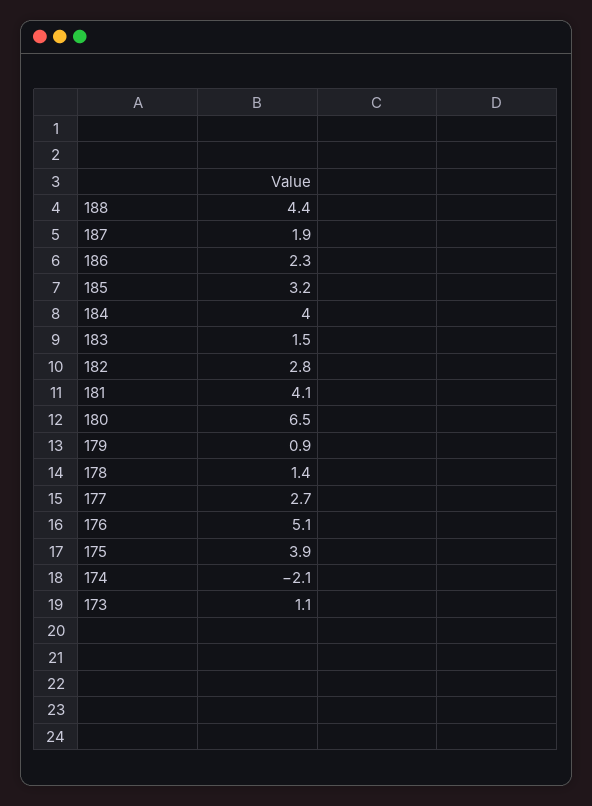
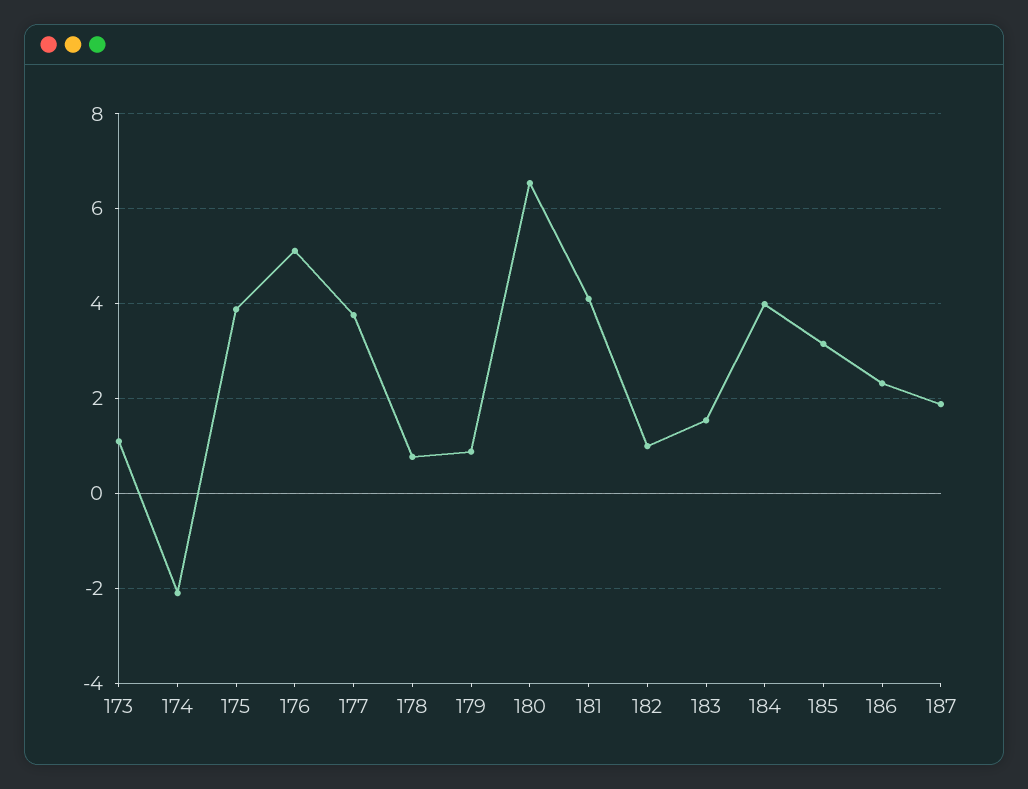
188: 4.4 -> none
182: 2.8 -> 1
178: 1.4 -> 0.8
177: 2.7 -> 3.8

